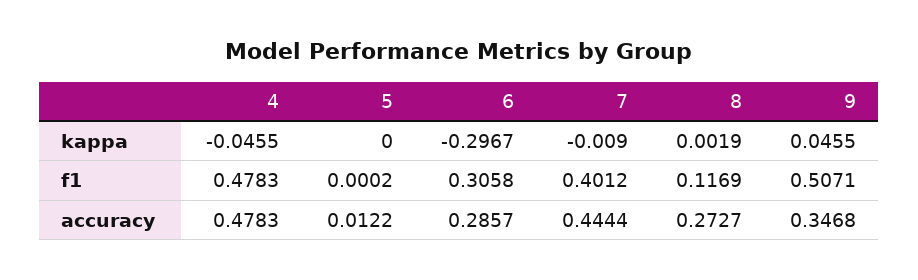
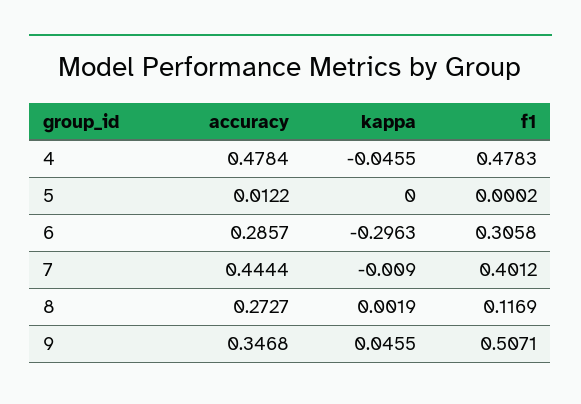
6, kappa: -0.2967 -> -0.2963
4, accuracy: 0.4783 -> 0.4784

